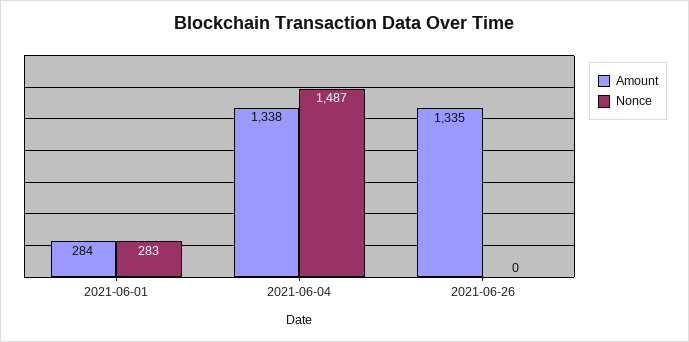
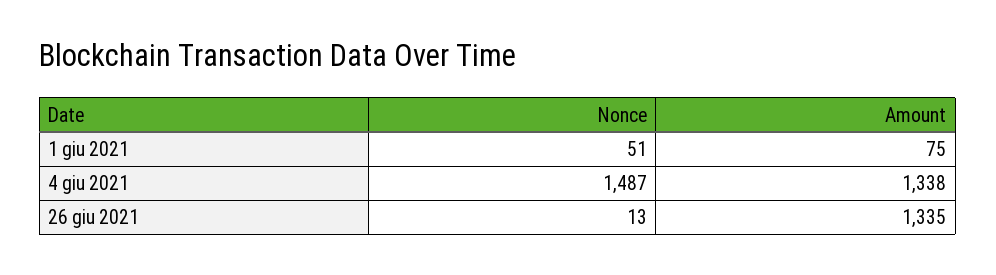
Amount, 2021-06-01: 284 -> 75
Nonce, 2021-06-01: 283 -> 51
Nonce, 2021-06-26: 0 -> 13

